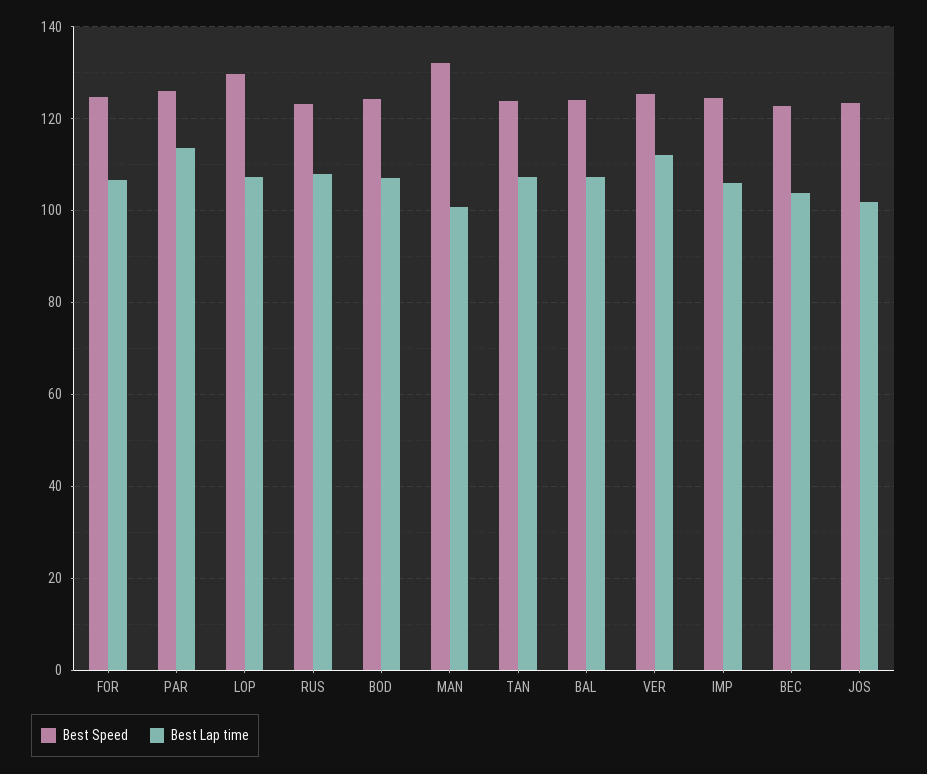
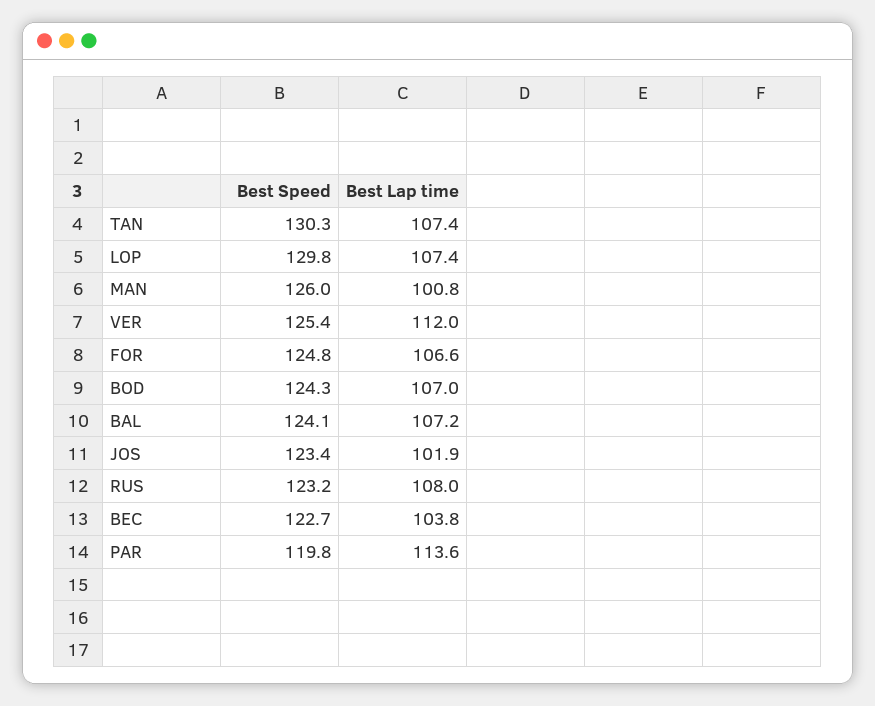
Best Speed, PAR: 126 -> 119.8
Best Speed, MAN: 132 -> 126
Best Speed, TAN: 124 -> 130.3
Best Speed, IMP: 124 -> none
Best Lap time, IMP: 106 -> none

